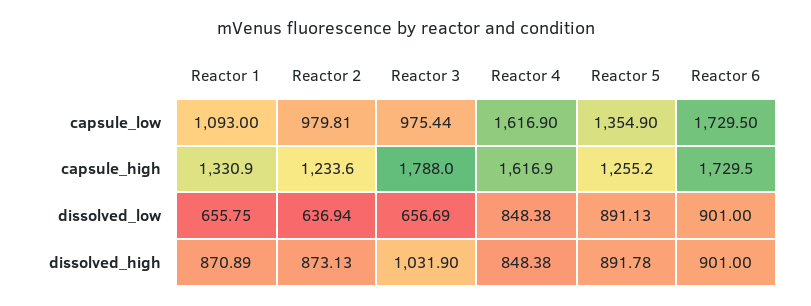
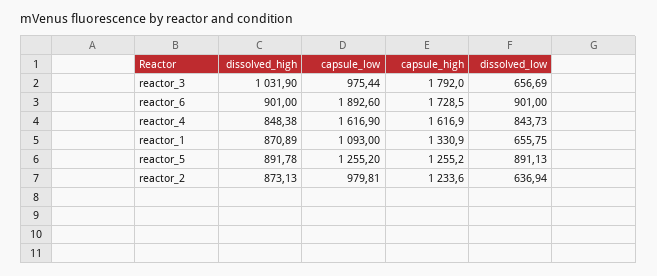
Reactor 5, capsule_low: 1354.9 -> 1255.2
Reactor 6, capsule_low: 1729.5 -> 1892.6
Reactor 3, capsule_high: 1788 -> 1792
Reactor 6, capsule_high: 1729.5 -> 1728.5
Reactor 4, dissolved_low: 848.38 -> 843.73

